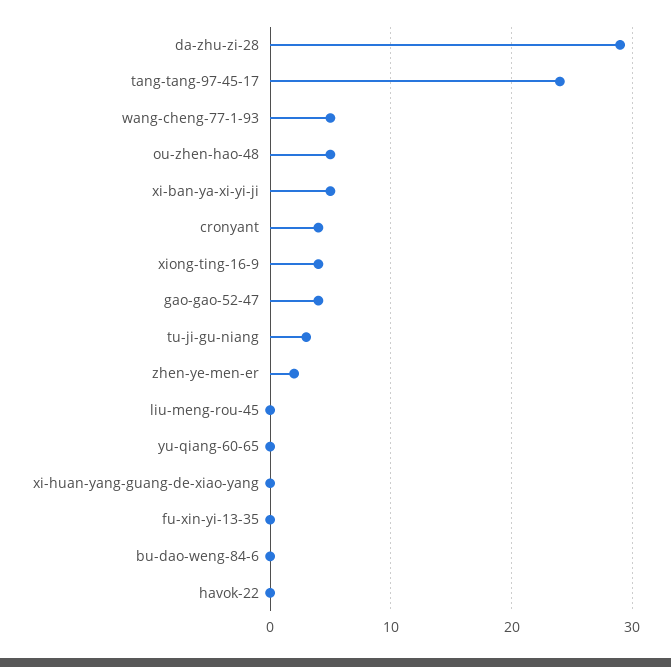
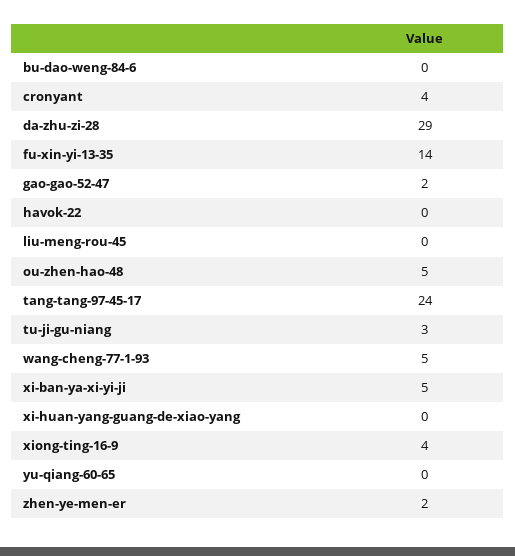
gao-gao-52-47: 4 -> 2
fu-xin-yi-13-35: 0 -> 14

